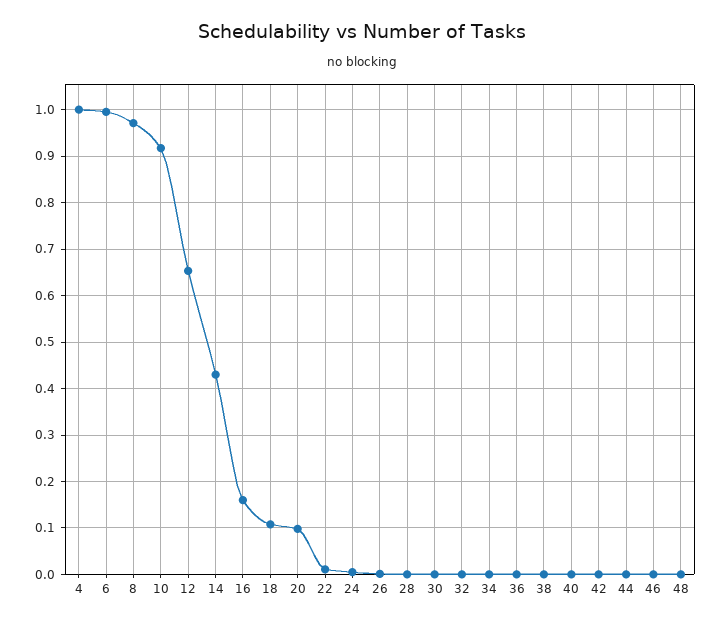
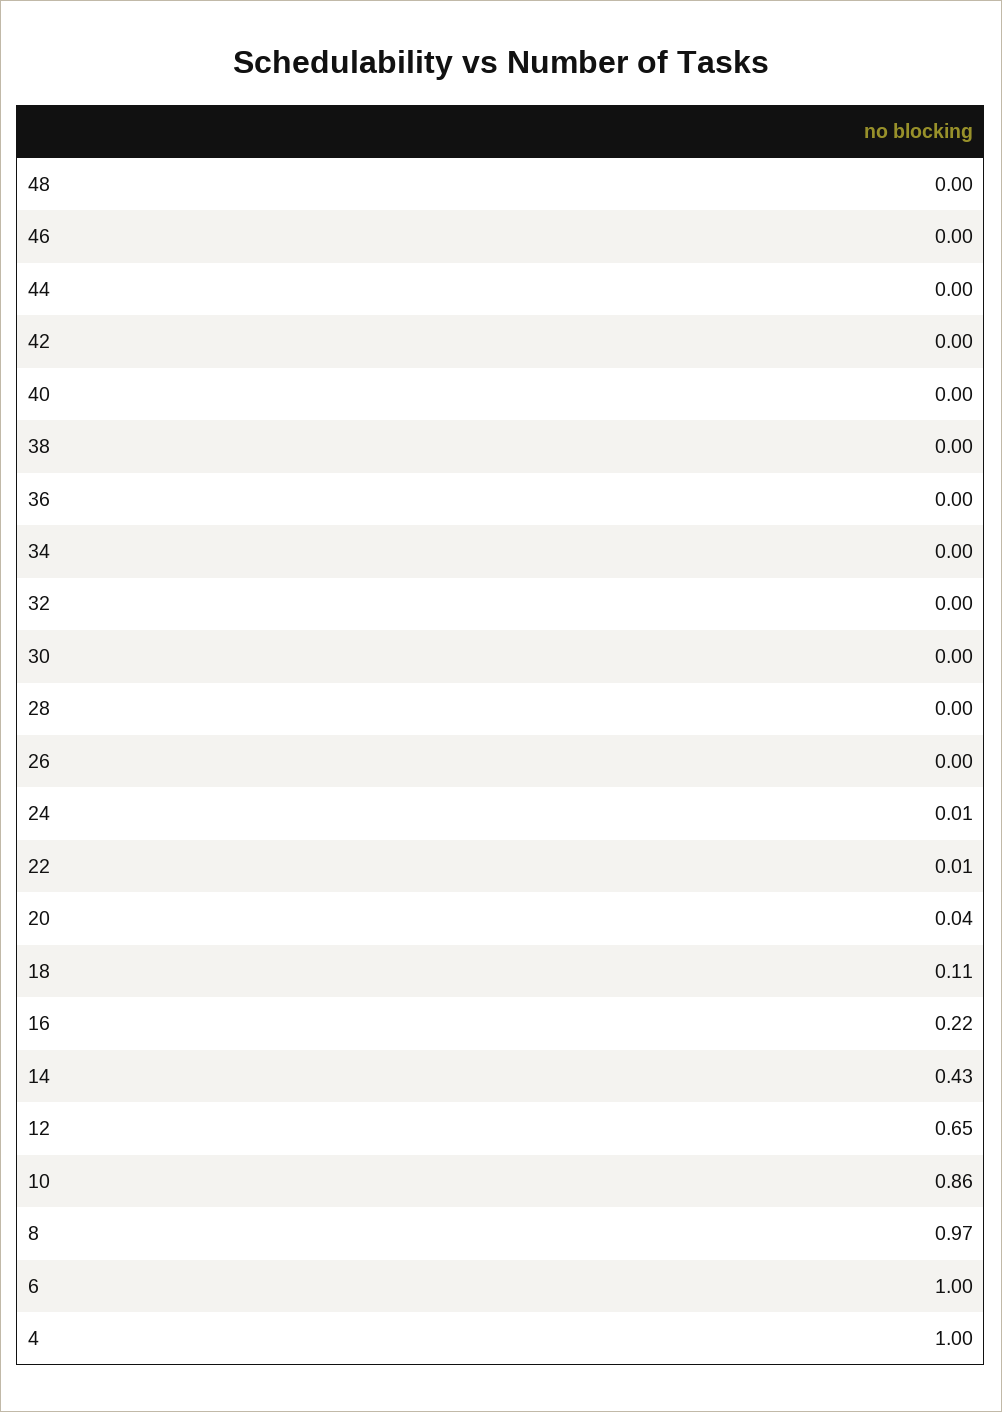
10: 0.92 -> 0.86
16: 0.16 -> 0.22
20: 0.1 -> 0.04

